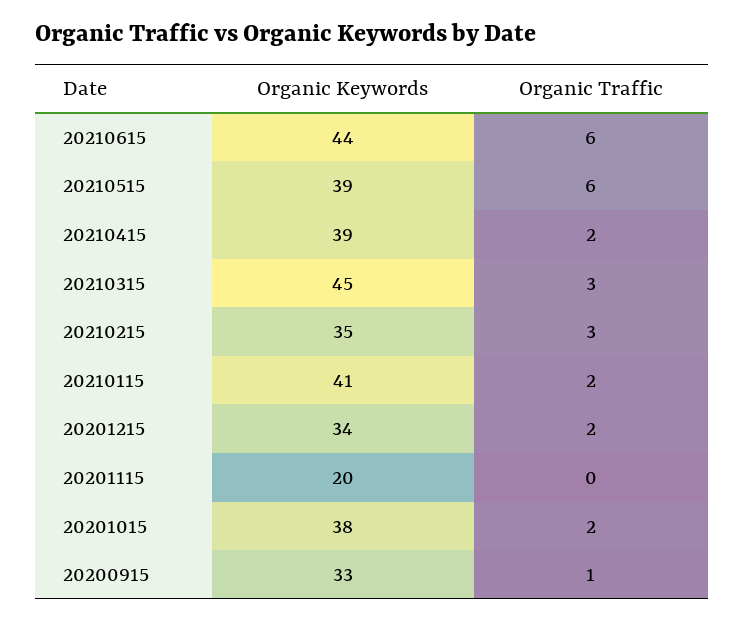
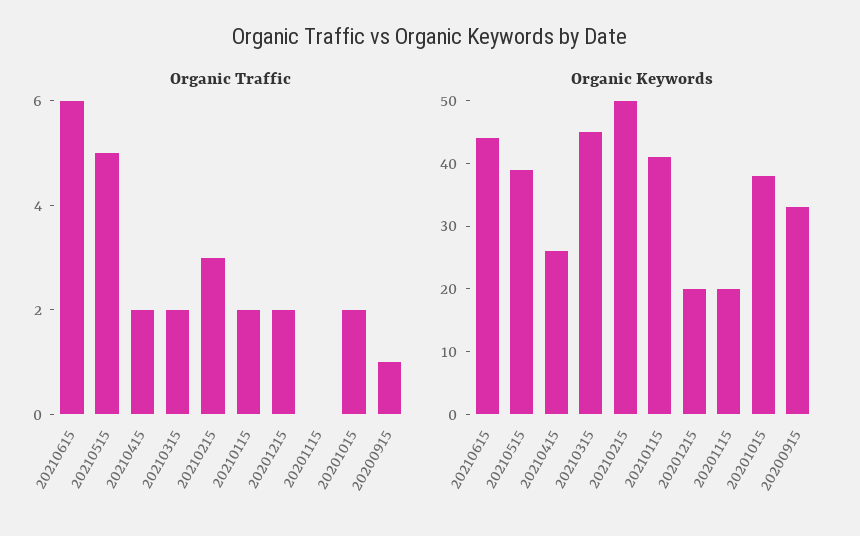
Organic Traffic, 20210515: 6 -> 5
Organic Keywords, 20210415: 39 -> 25
Organic Traffic, 20210315: 3 -> 2
Organic Keywords, 20210215: 35 -> 50
Organic Keywords, 20201215: 34 -> 20

